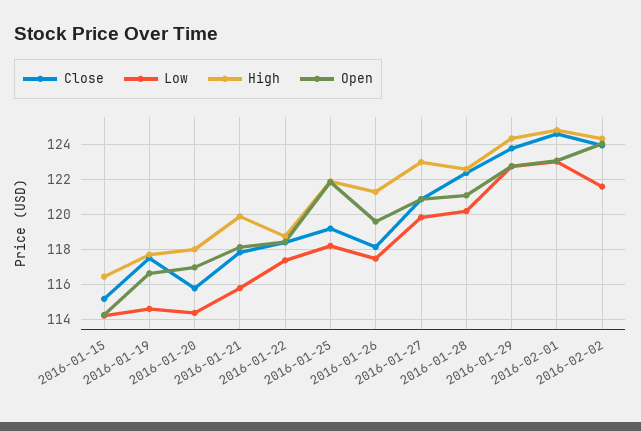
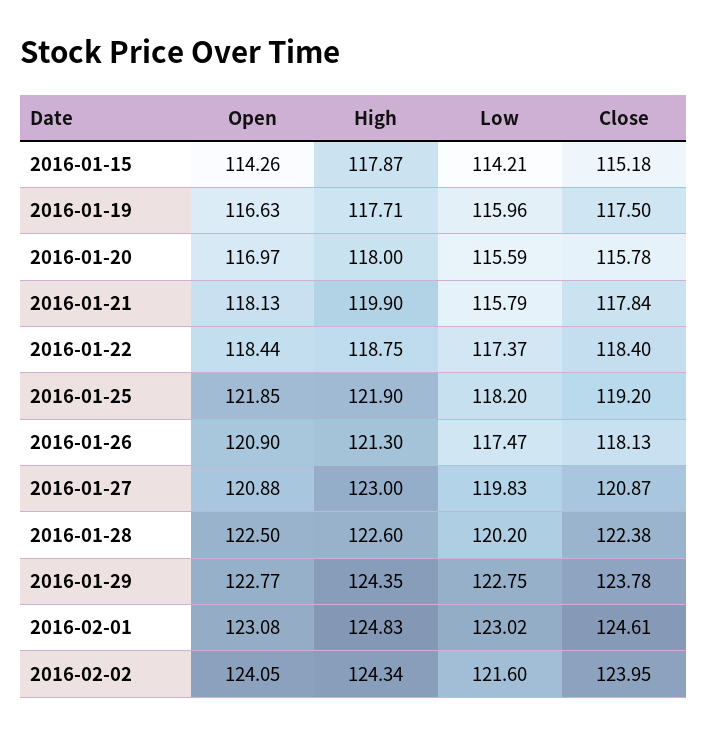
High, 2016-01-15: 116.5 -> 117.87
Low, 2016-01-19: 114.5 -> 115.96
Low, 2016-01-20: 114.5 -> 115.59
Open, 2016-01-26: 119.5 -> 120.9
Open, 2016-01-28: 121 -> 122.5

